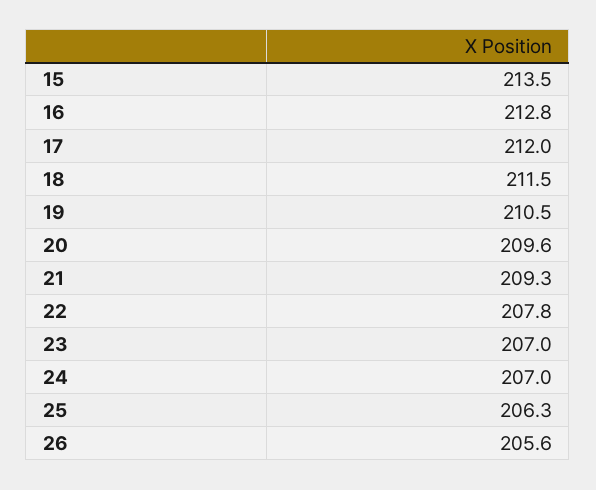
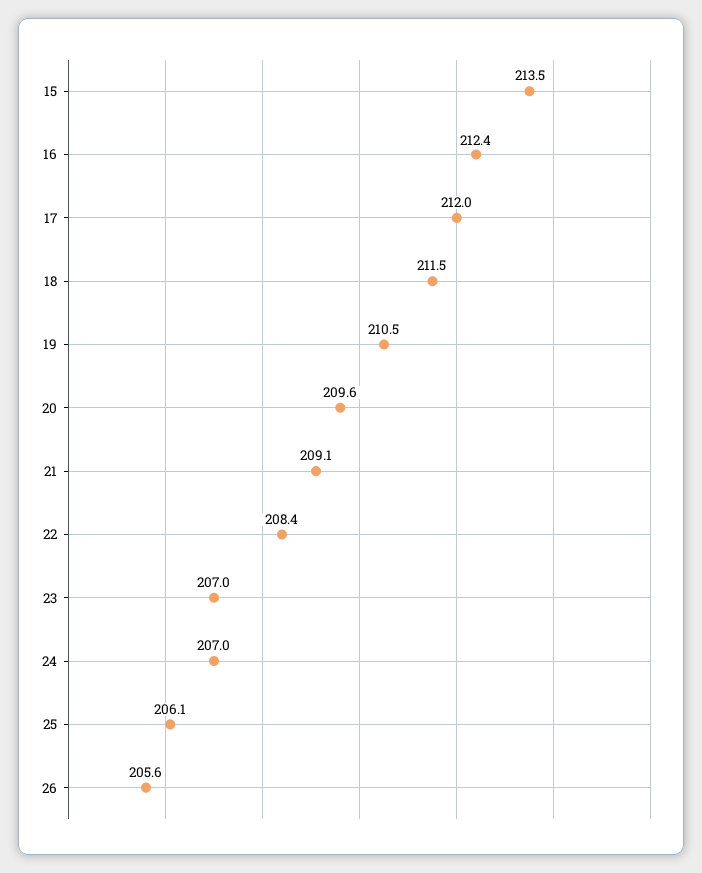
16: 212.8 -> 212.4
21: 209.3 -> 209.1
22: 207.8 -> 208.4
25: 206.3 -> 206.1

